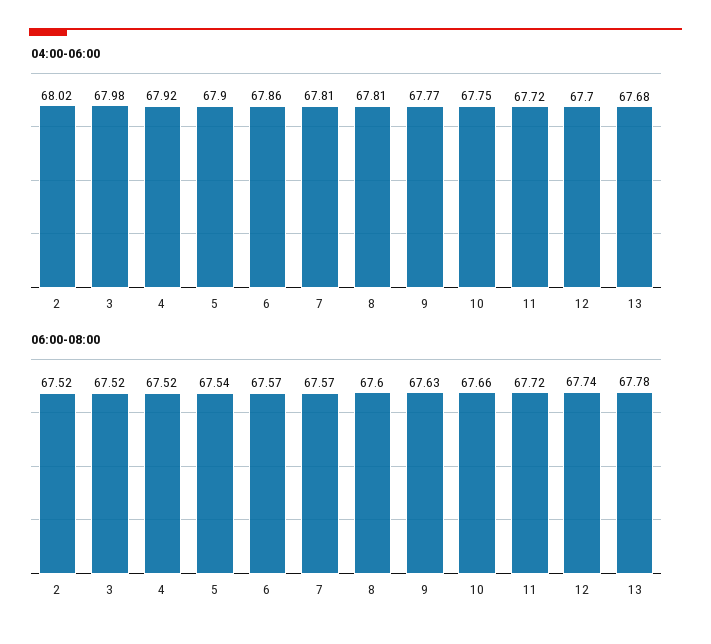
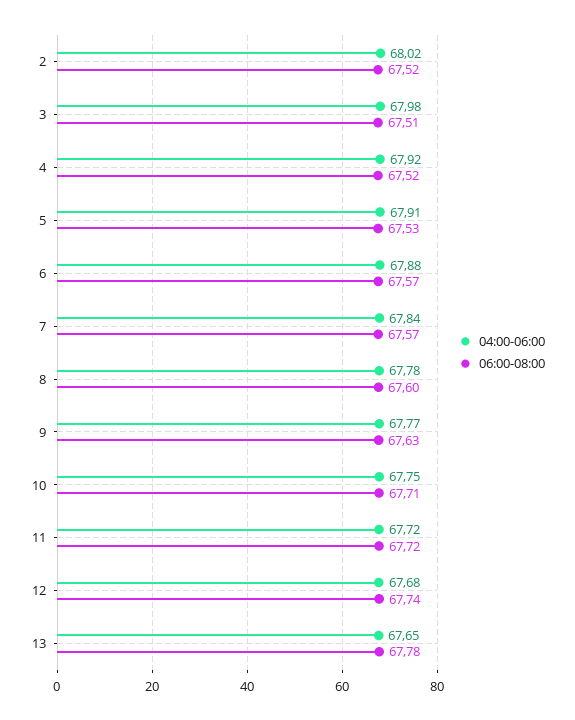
04:00-06:00, 5: 67.9 -> 67.91
04:00-06:00, 6: 67.86 -> 67.88
04:00-06:00, 7: 67.81 -> 67.84
04:00-06:00, 8: 67.81 -> 67.78
04:00-06:00, 12: 67.7 -> 67.68
04:00-06:00, 13: 67.68 -> 67.65
06:00-08:00, 3: 67.52 -> 67.51
06:00-08:00, 5: 67.54 -> 67.53
06:00-08:00, 10: 67.66 -> 67.71

